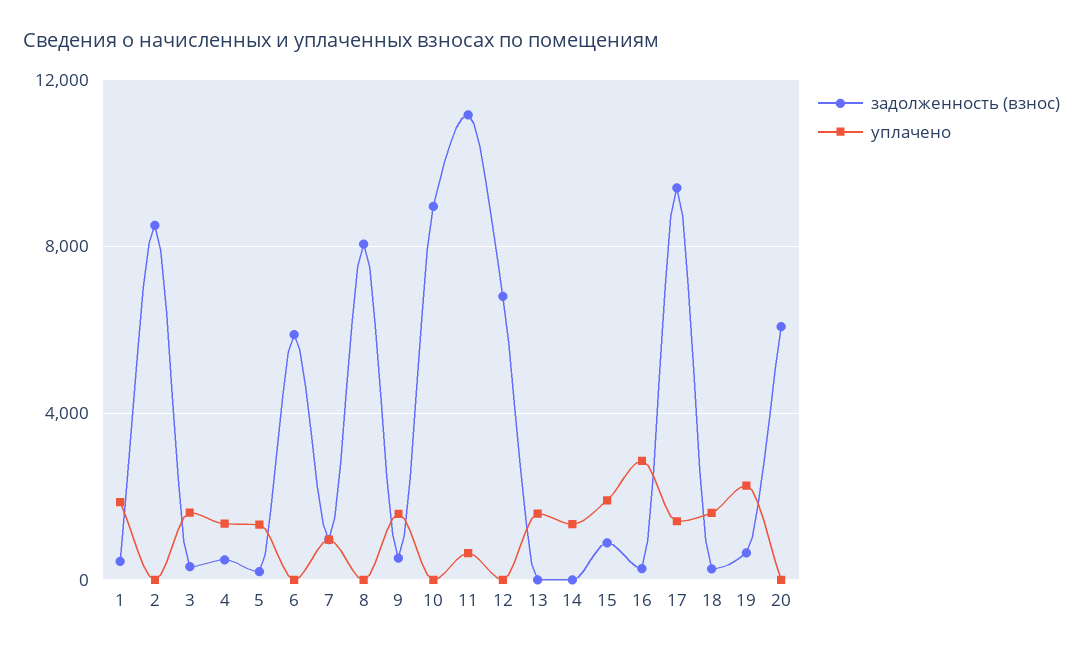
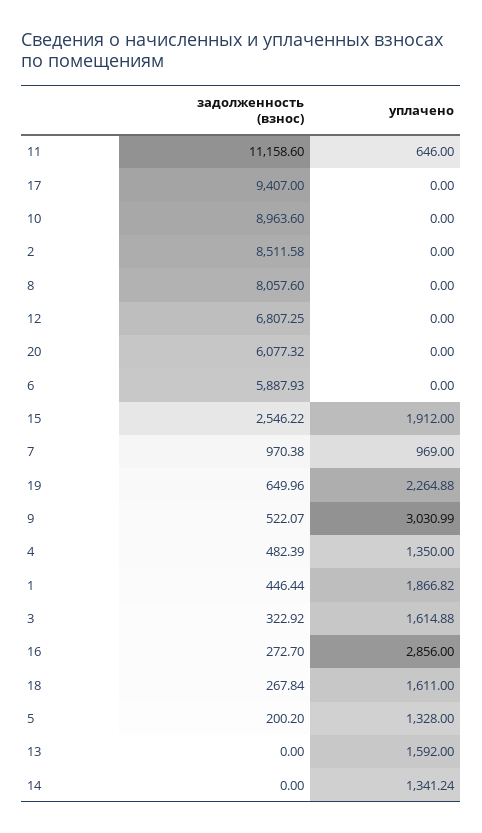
уплачено, 9: 1500 -> 3030.99
задолженность (взнос), 15: 1000 -> 2546.22
уплачено, 17: 1500 -> 0

